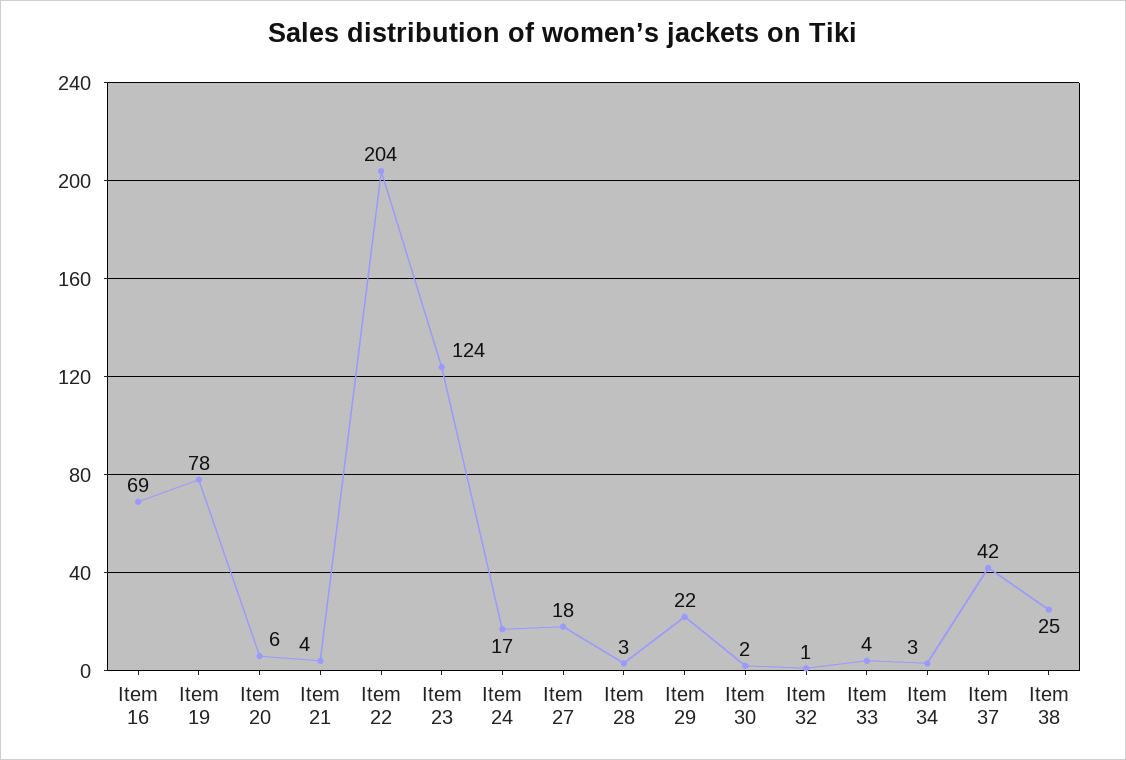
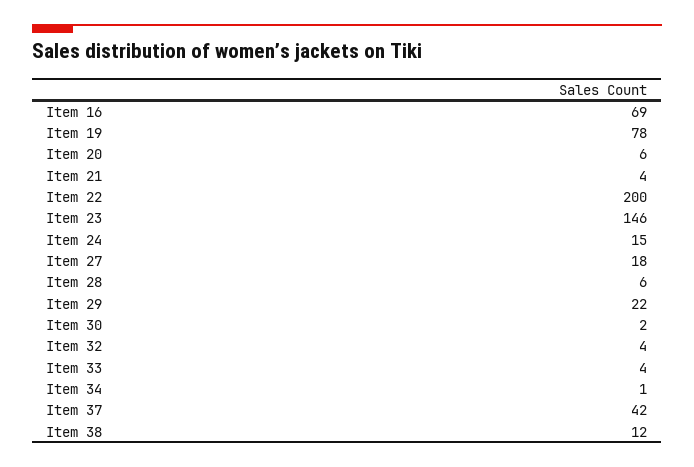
Item 22: 204 -> 200
Item 23: 124 -> 146
Item 24: 17 -> 15
Item 28: 3 -> 6
Item 32: 1 -> 4
Item 34: 3 -> 1
Item 38: 25 -> 12

